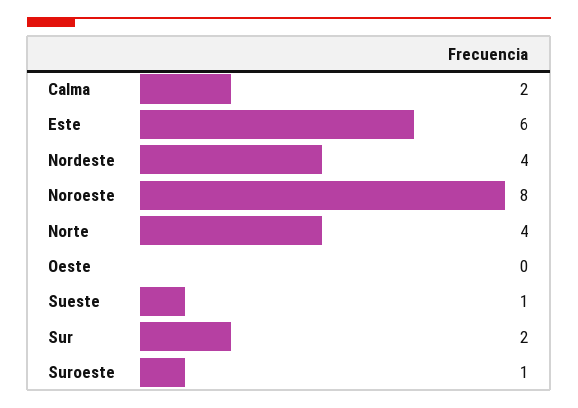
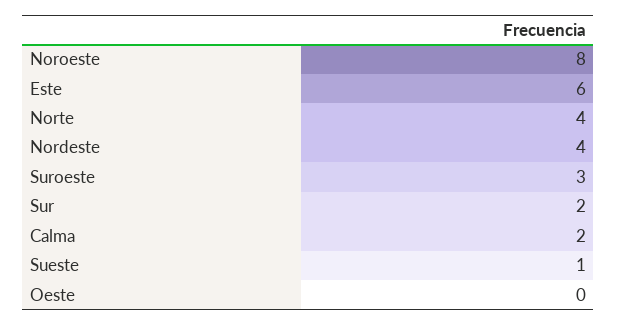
Suroeste: 1 -> 3

